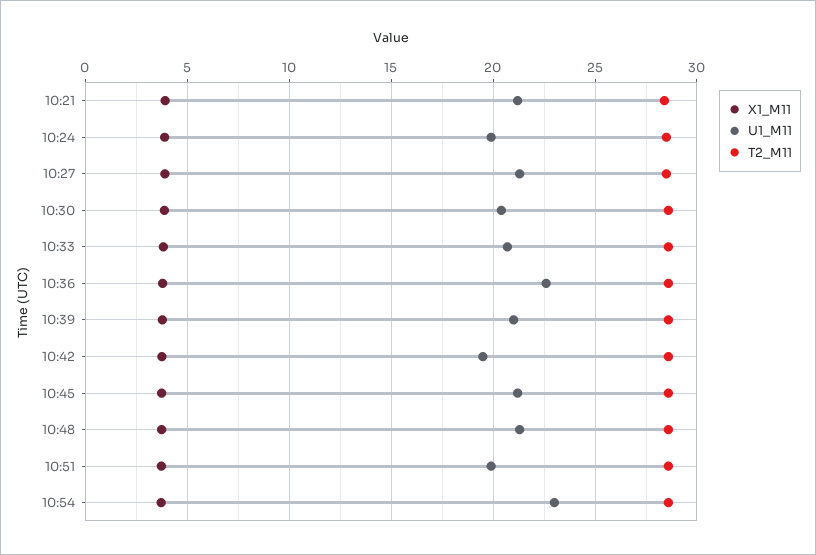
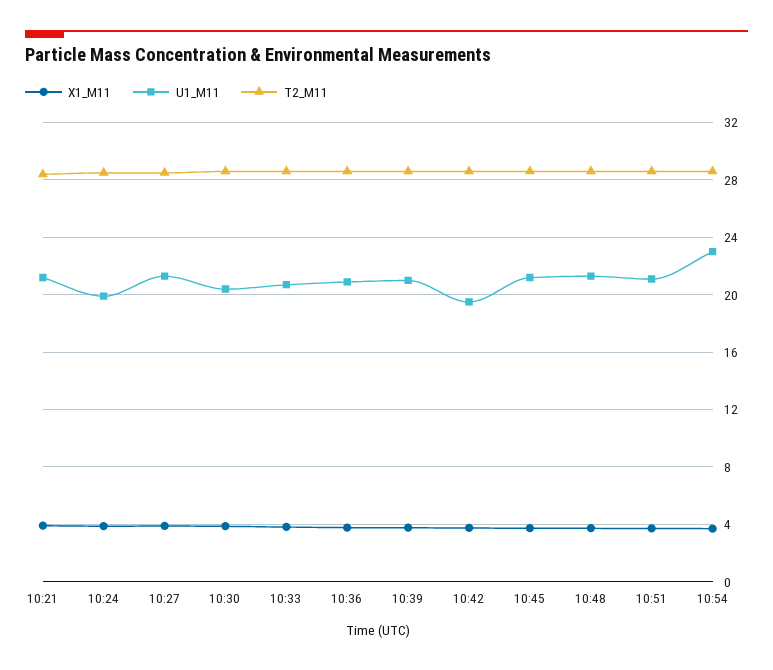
U1_M11, 10:36: 22.5 -> 21
U1_M11, 10:51: 20 -> 21

